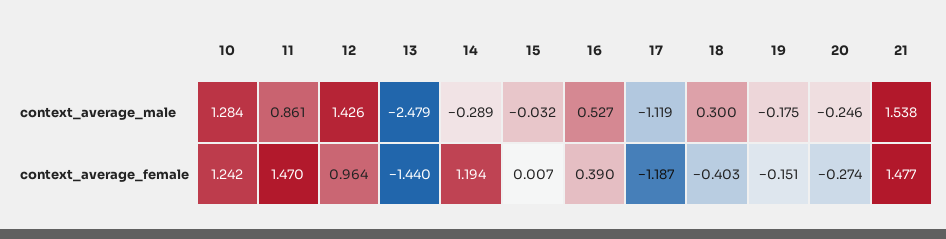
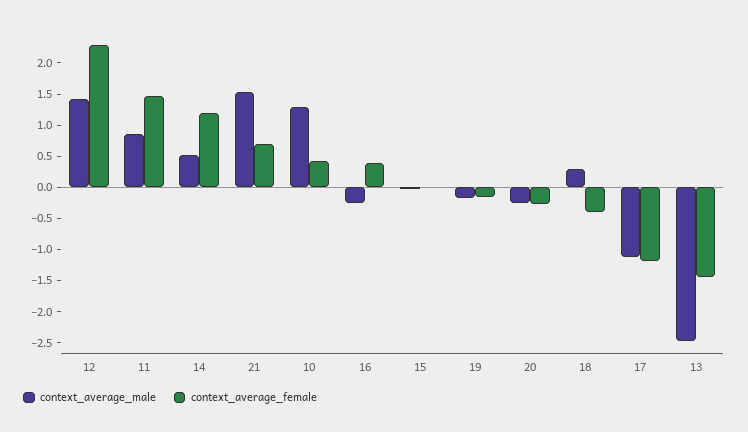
context_average_male, 14: -0.289 -> 0.5
context_average_male, 16: 0.527 -> -0.25
context_average_female, 10: 1.242 -> 0.5
context_average_female, 12: 0.964 -> 2.25
context_average_female, 21: 1.477 -> 0.75

